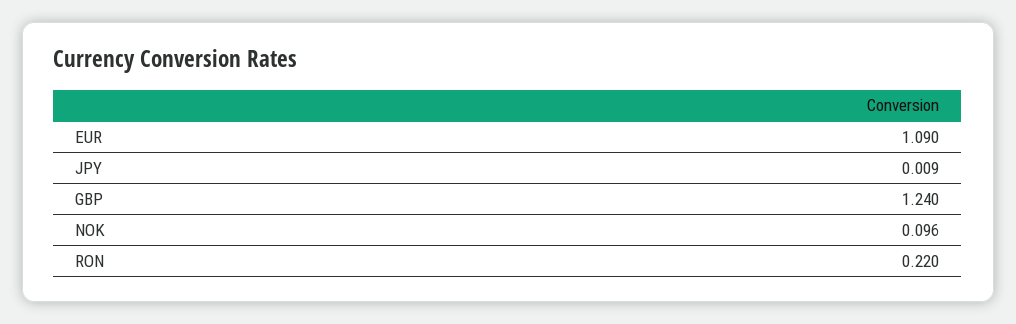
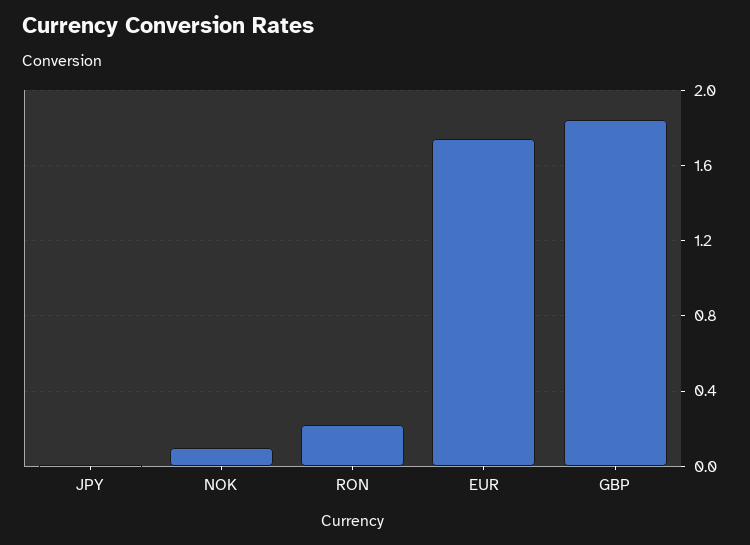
EUR: 1.09 -> 1.75
GBP: 1.24 -> 1.85

